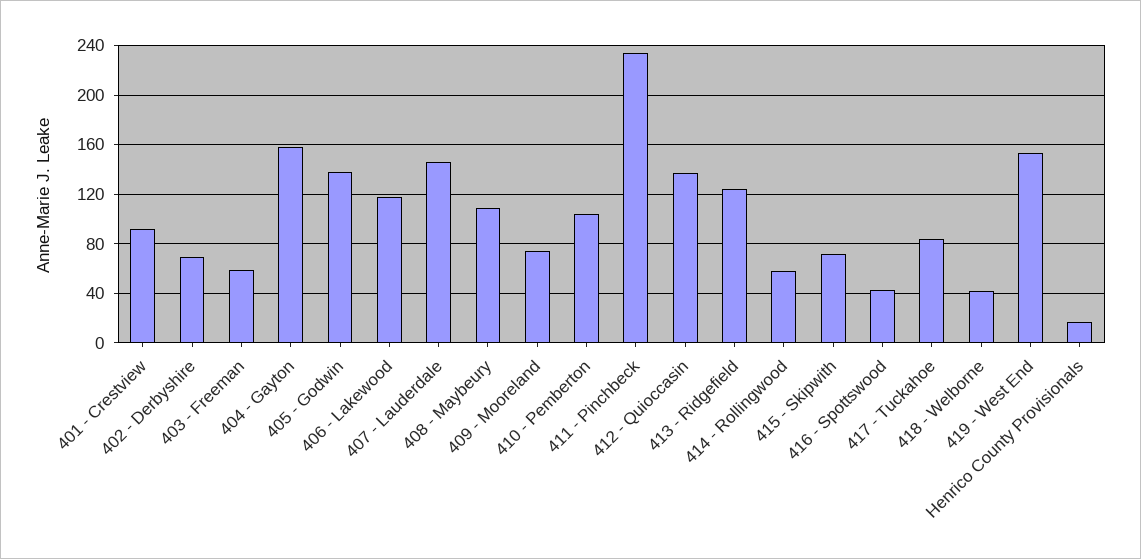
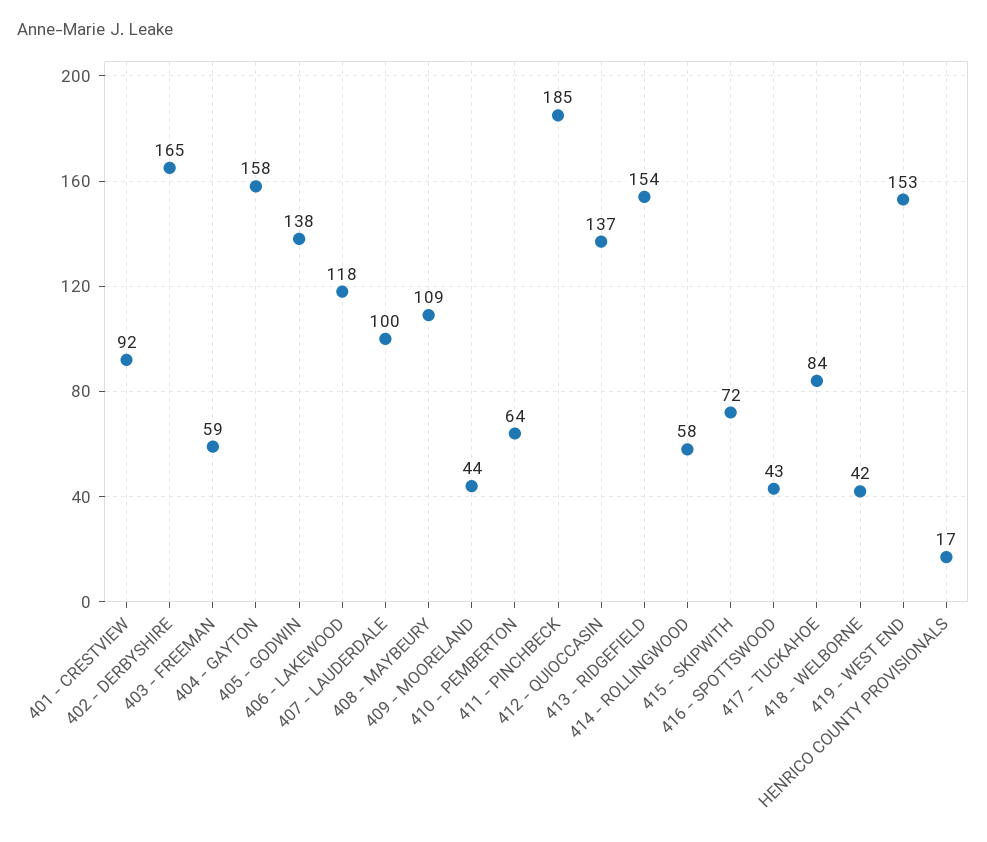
402 - Derbyshire: 70 -> 165
407 - Lauderdale: 145 -> 100
409 - Mooreland: 75 -> 44
410 - Pemberton: 105 -> 64
411 - Pinchbeck: 235 -> 185
413 - Ridgefield: 125 -> 154

